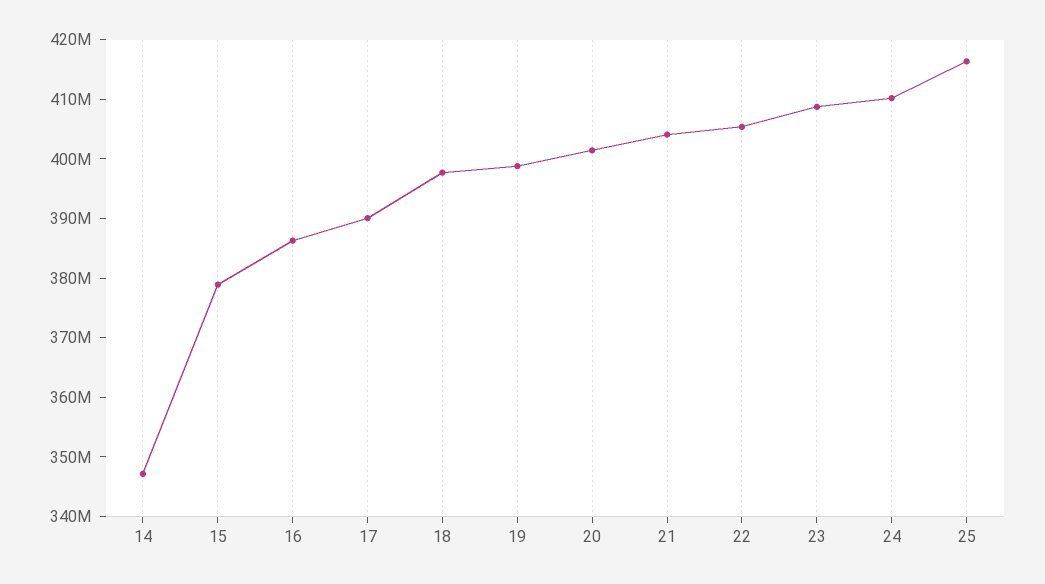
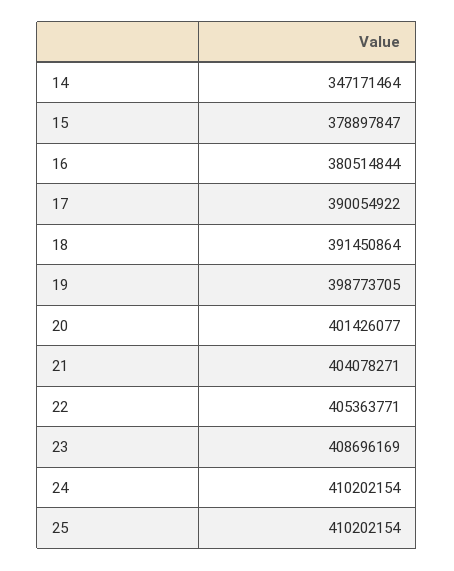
16: 386000000 -> 380514844
18: 398000000 -> 391450864
25: 416000000 -> 410202154

